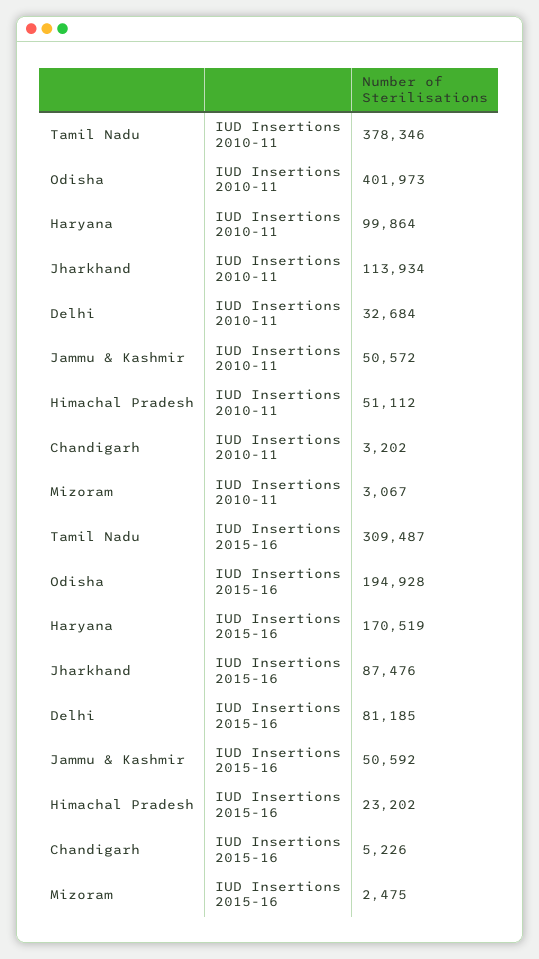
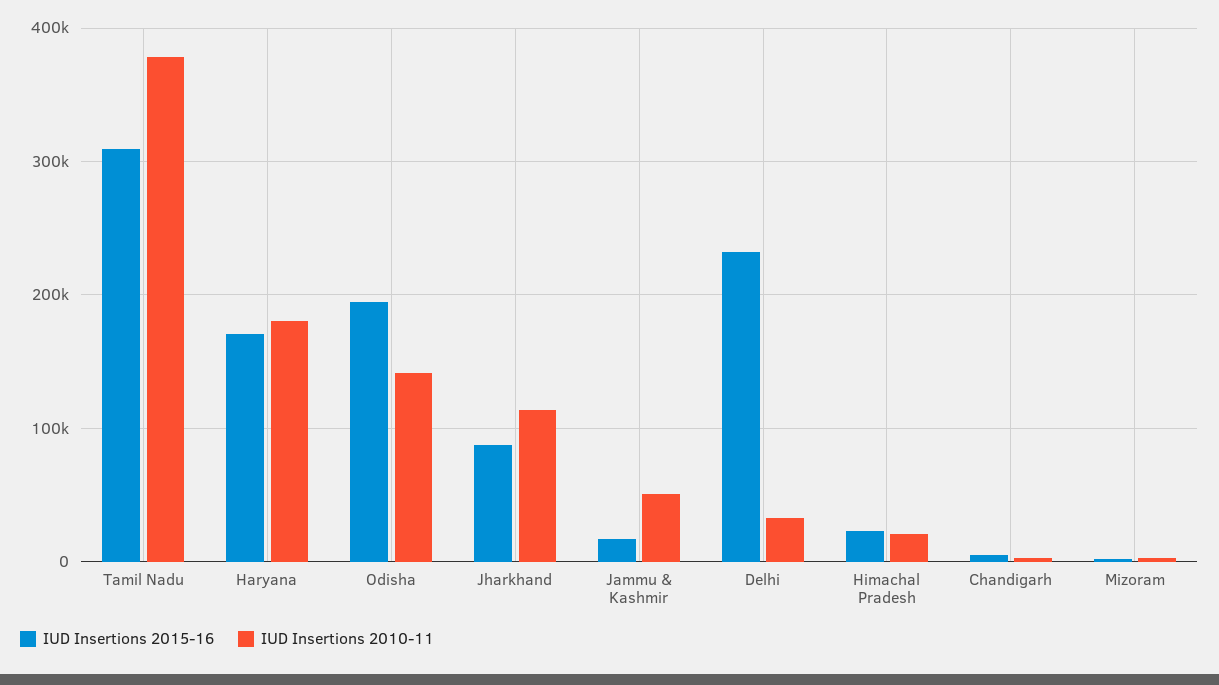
IUD Insertions 2010-11, Odisha: 401973 -> 140000
IUD Insertions 2010-11, Haryana: 99864 -> 180000
IUD Insertions 2010-11, Himachal Pradesh: 51112 -> 20000
IUD Insertions 2015-16, Delhi: 81185 -> 230000
IUD Insertions 2015-16, Jammu & Kashmir: 50592 -> 20000

